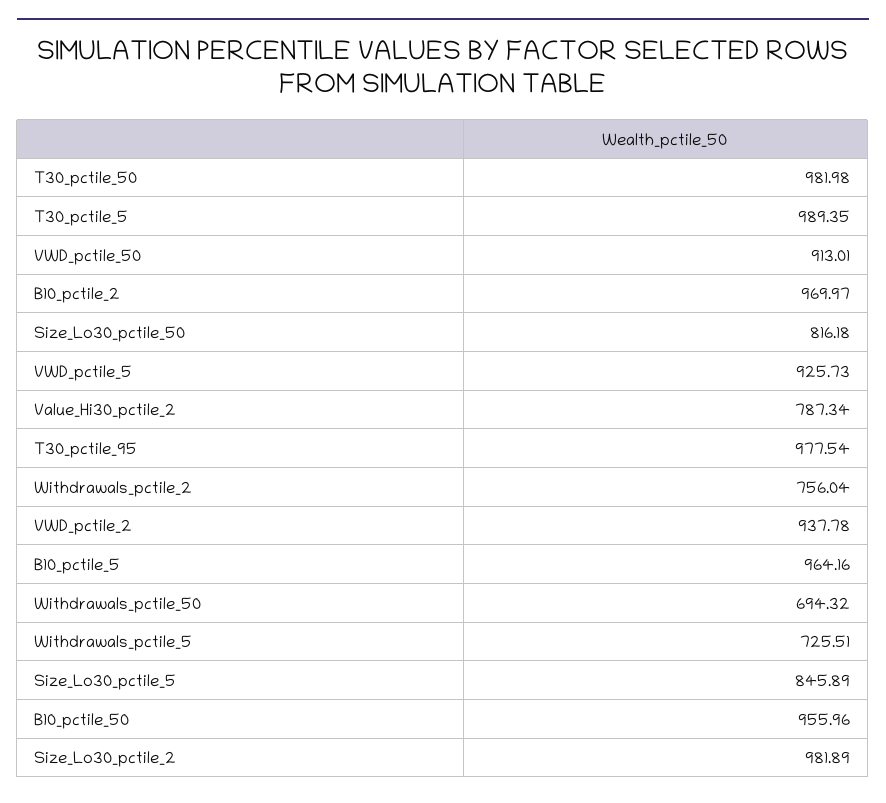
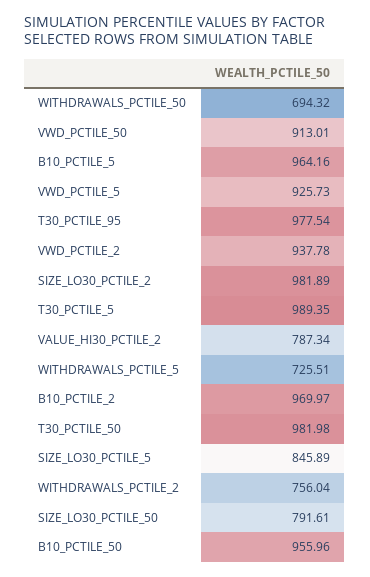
Size_Lo30_pctile_50: 816.18 -> 791.61

